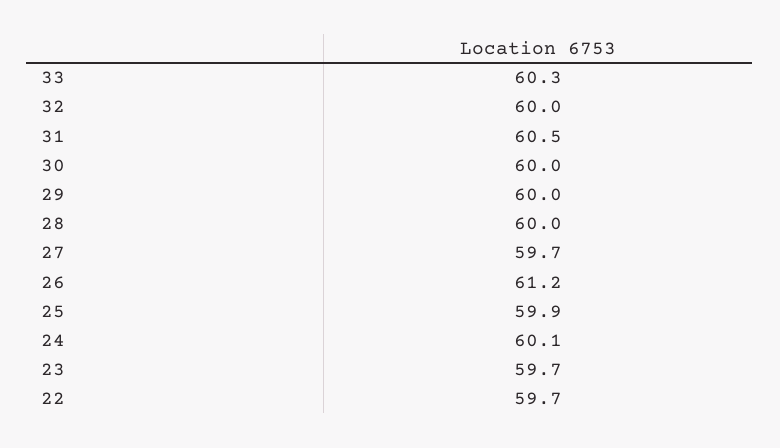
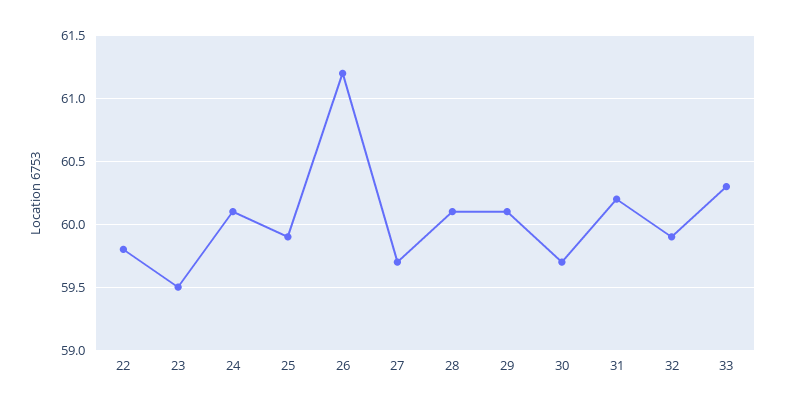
32: 60 -> 59.9
31: 60.5 -> 60.2
30: 60 -> 59.7
29: 60 -> 60.1
28: 60 -> 60.1
23: 59.7 -> 59.5
22: 59.7 -> 59.8

